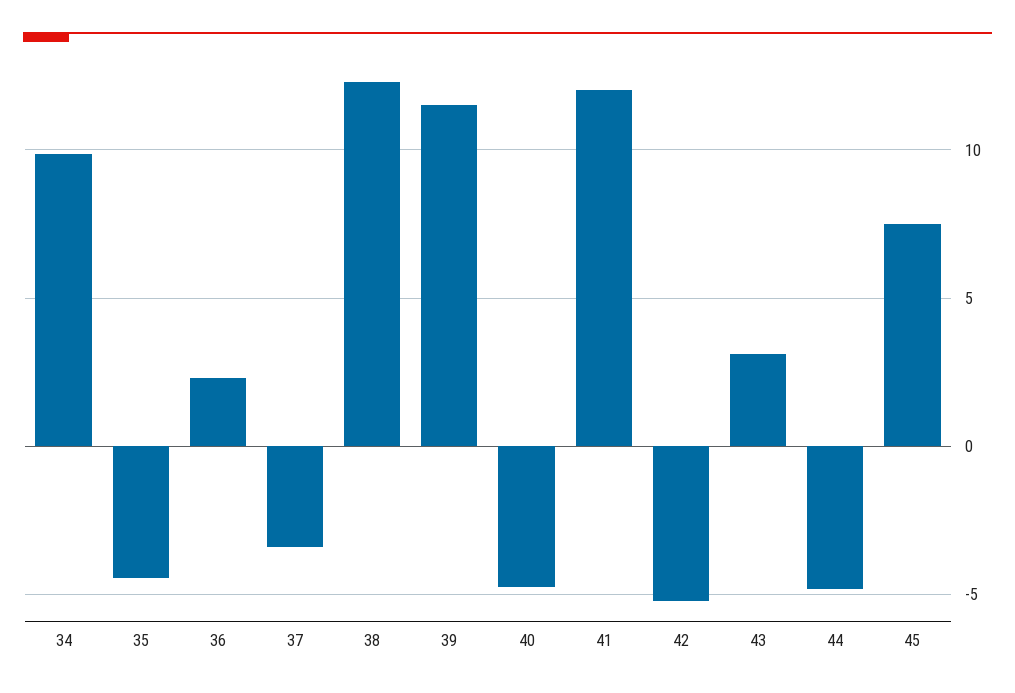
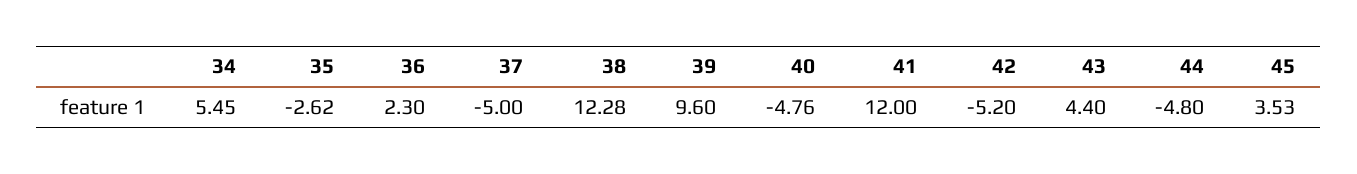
34: 10 -> 5.45
35: -4.5 -> -2.62
37: -3.5 -> -5
39: 11.5 -> 9.6
43: 3 -> 4.4
45: 7.5 -> 3.53

